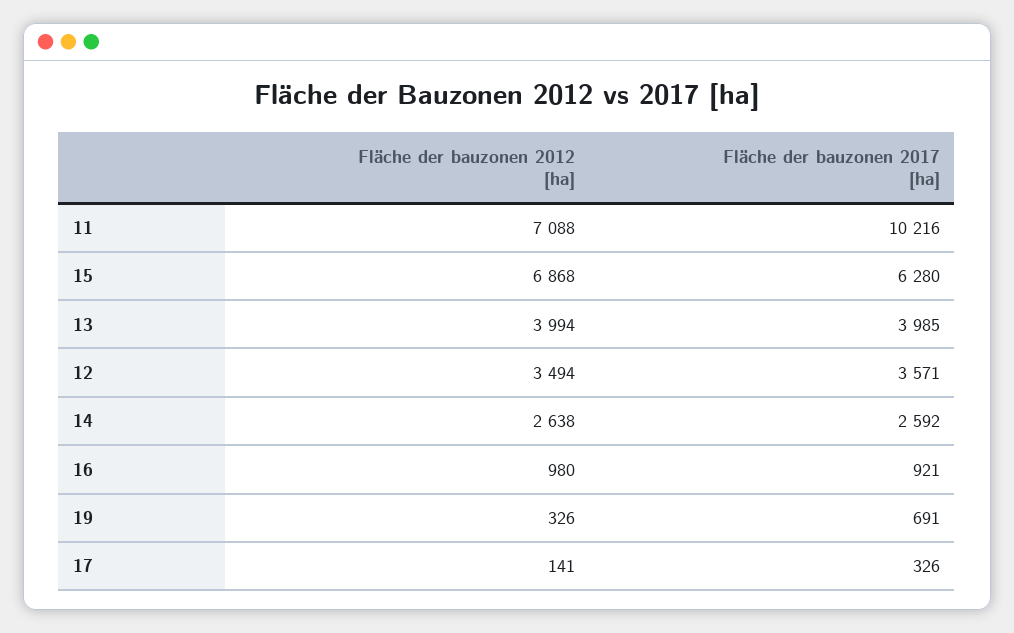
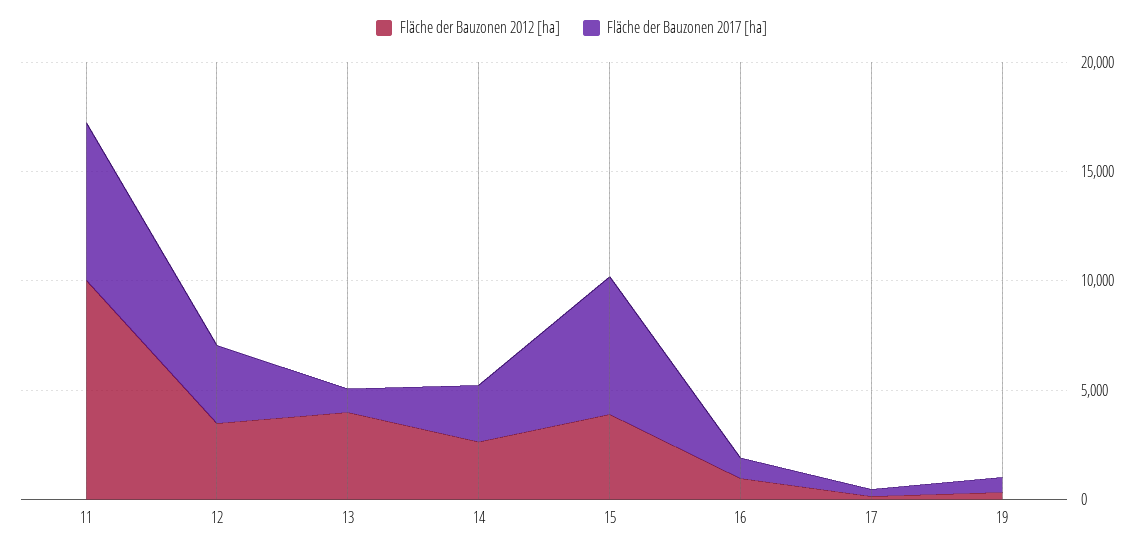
Fläche der bauzonen 2012 [ha], 11: 7088 -> 10000
Fläche der bauzonen 2017 [ha], 11: 10216 -> 7000
Fläche der bauzonen 2012 [ha], 15: 6868 -> 4000
Fläche der bauzonen 2017 [ha], 13: 3985 -> 1000

